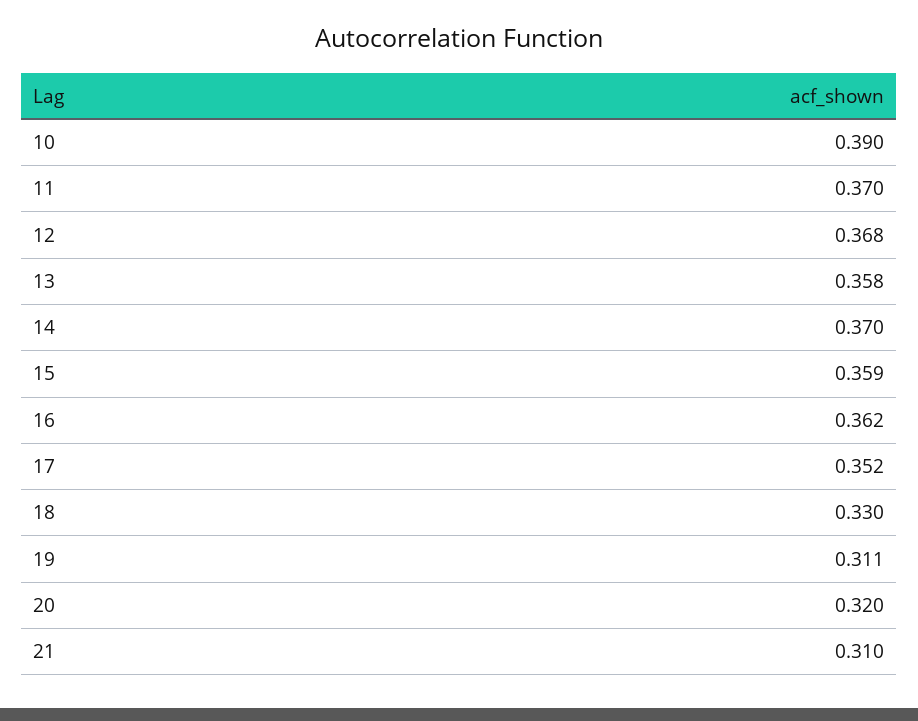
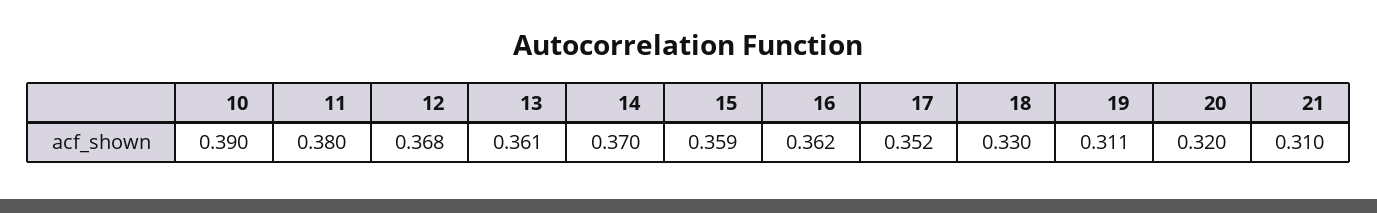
11: 0.37 -> 0.38
13: 0.358 -> 0.361

